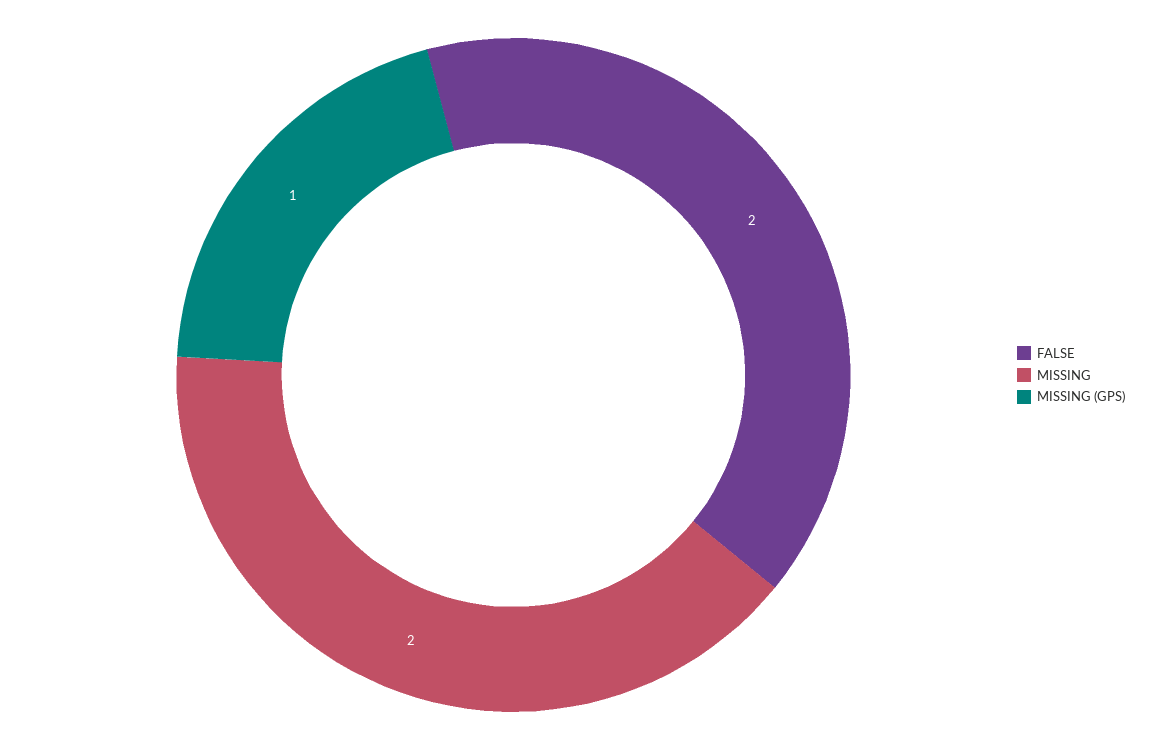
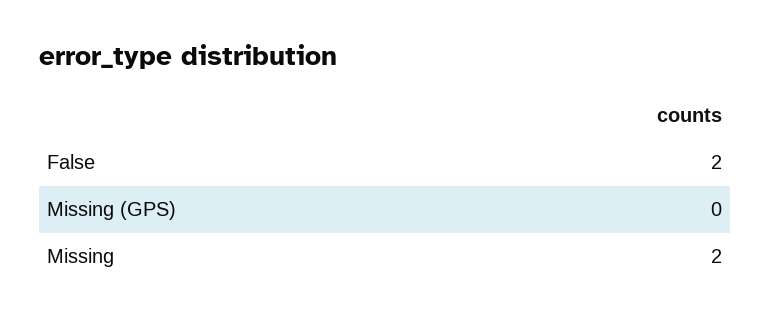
MISSING (GPS): 1 -> 0

